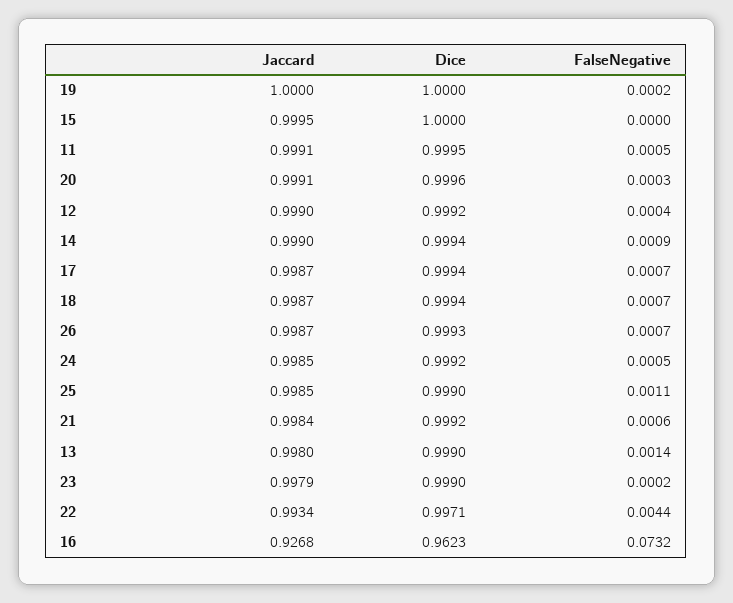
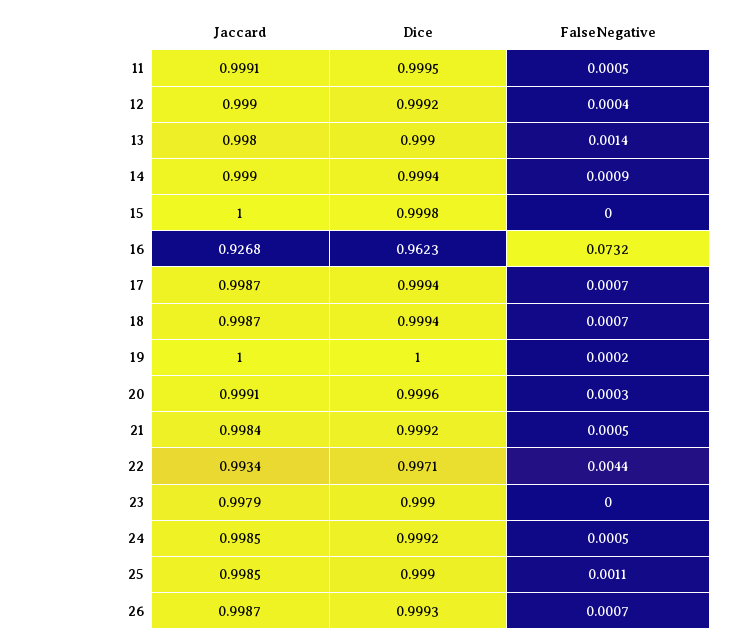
Jaccard, 15: 0.9995 -> 1
Dice, 15: 1 -> 0.9998
FalseNegative, 21: 0.0006 -> 0.0005
FalseNegative, 23: 0.0002 -> 0

